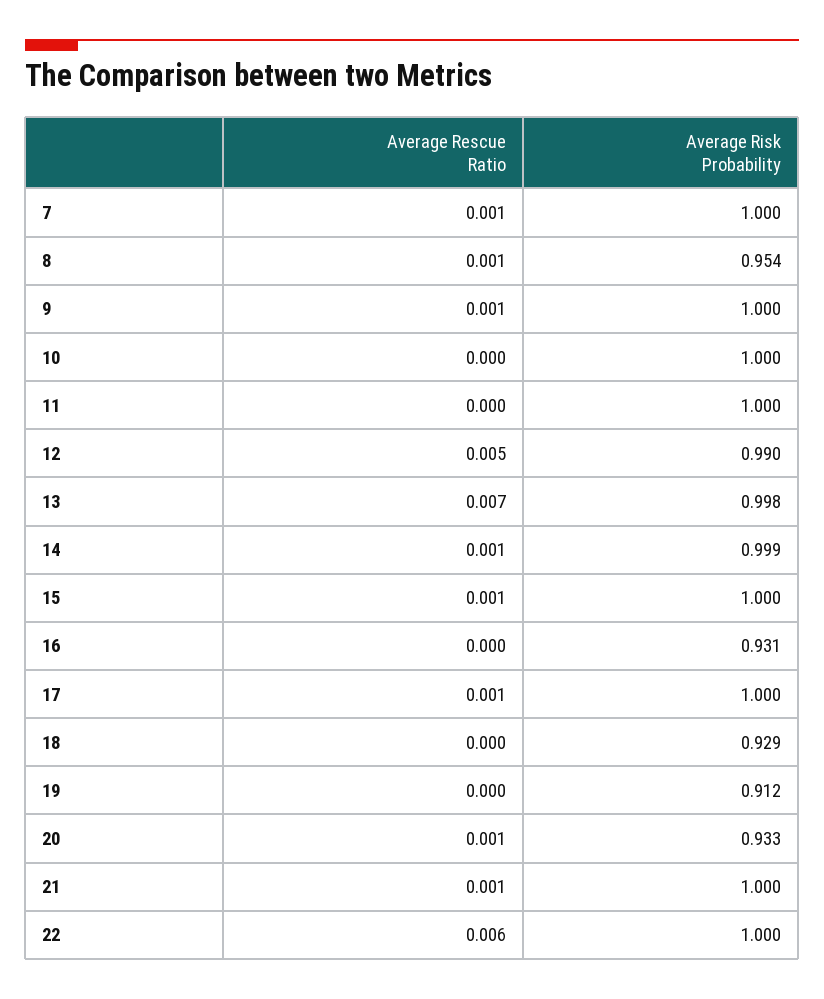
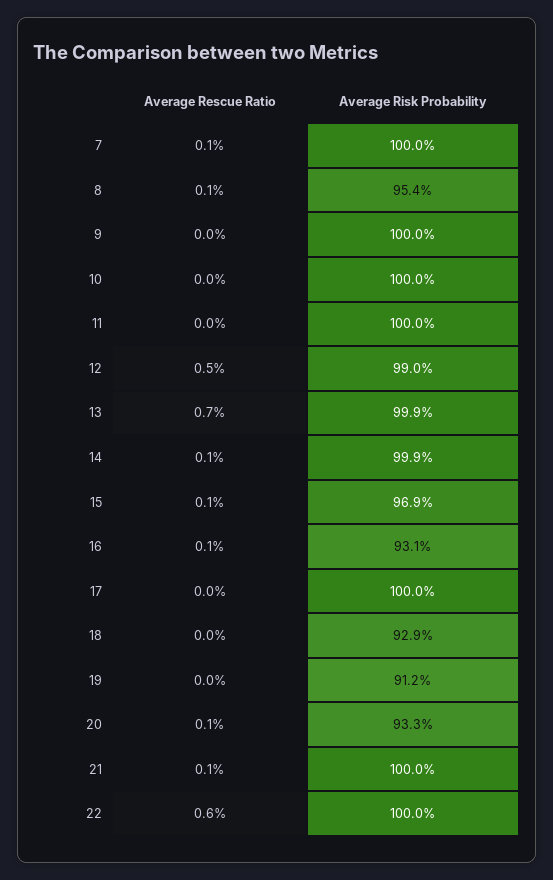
Average Rescue Ratio, 9: 0.001 -> 0
Average Risk Probability, 13: 0.998 -> 0.999
Average Risk Probability, 15: 1 -> 0.969
Average Rescue Ratio, 16: 0 -> 0.001
Average Rescue Ratio, 17: 0.001 -> 0

